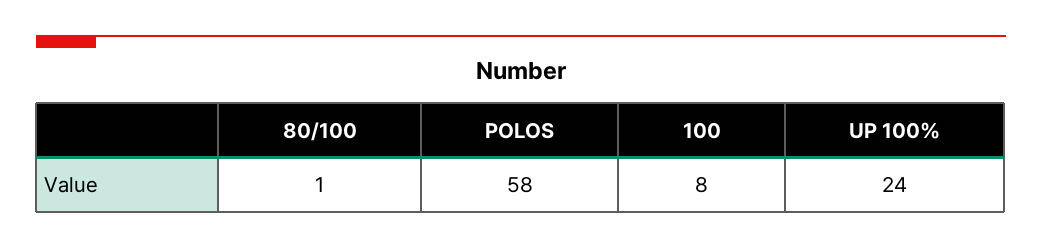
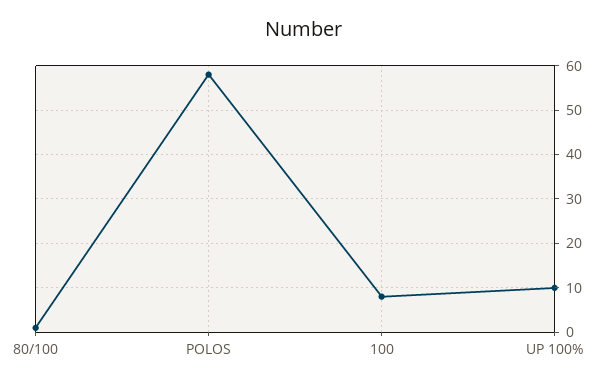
UP 100%: 24 -> 10

